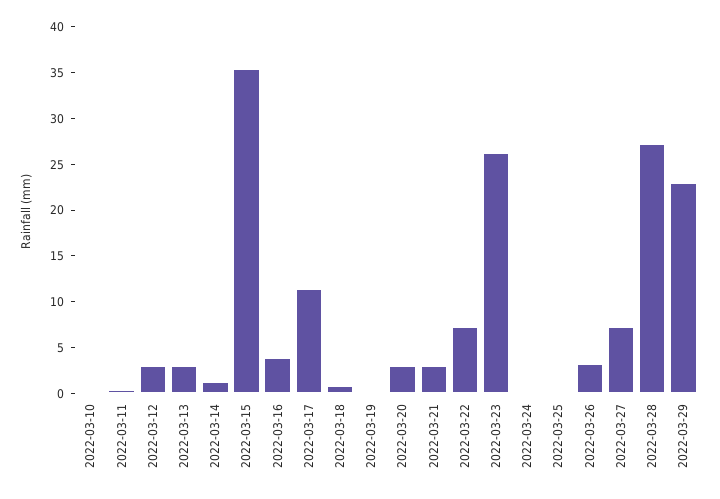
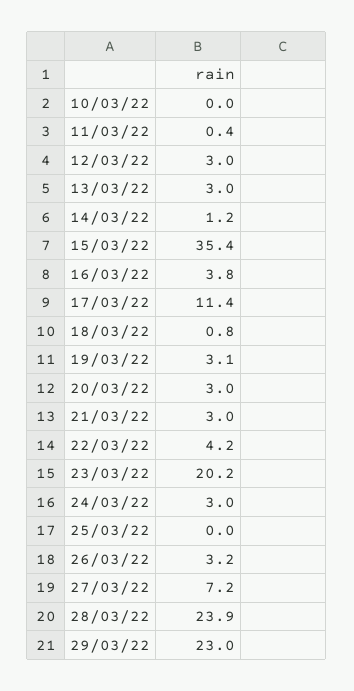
2022-03-19: 0 -> 3.1
2022-03-22: 7 -> 4.2
2022-03-23: 26 -> 20.2
2022-03-24: 0 -> 3
2022-03-28: 27 -> 23.9

